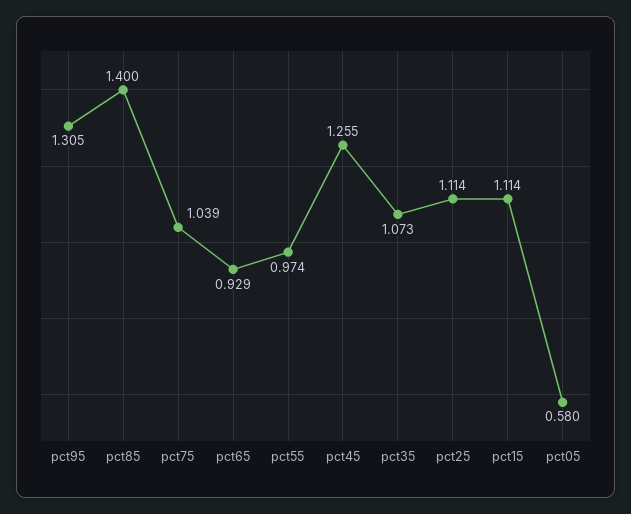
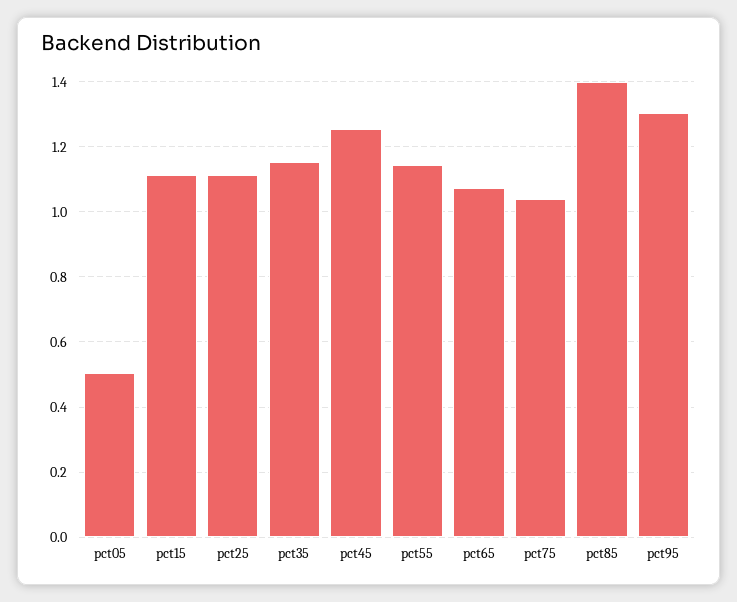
pct65: 0.929 -> 1.08
pct55: 0.974 -> 1.14
pct35: 1.073 -> 1.16
pct05: 0.58 -> 0.5

